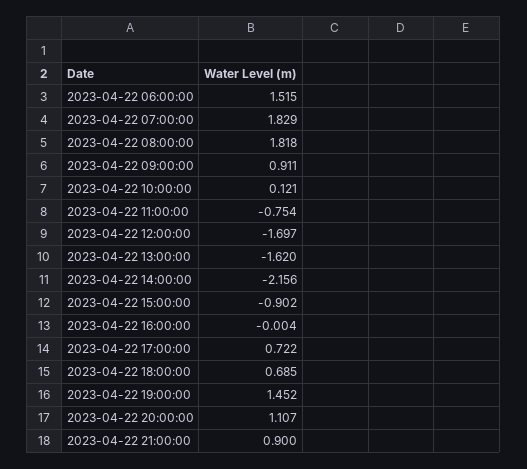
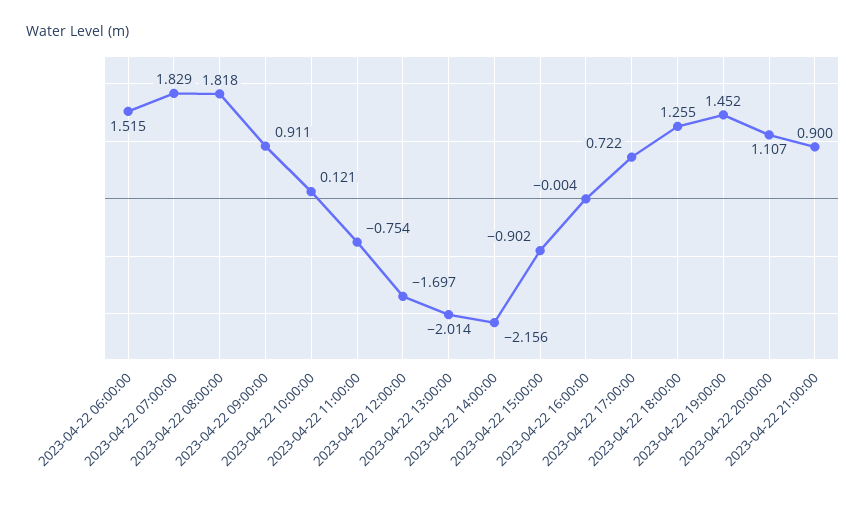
2023-04-22 13:00:00: -1.62 -> -2.014
2023-04-22 18:00:00: 0.685 -> 1.255

